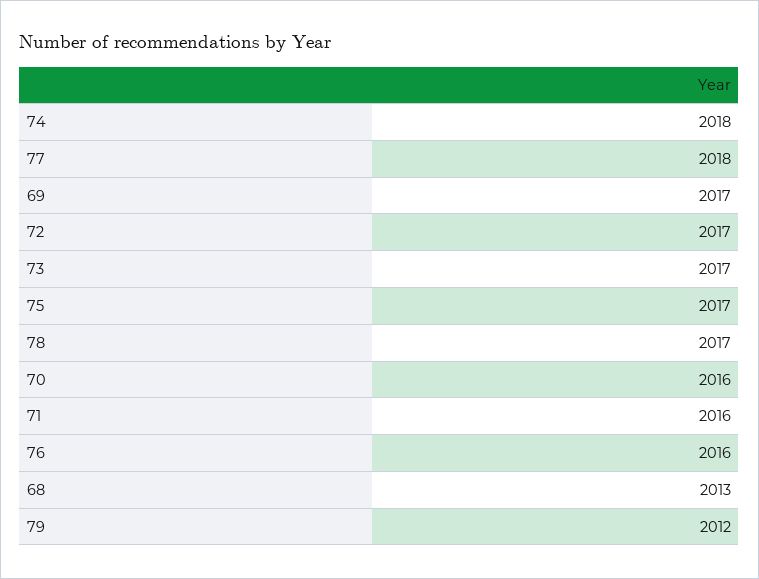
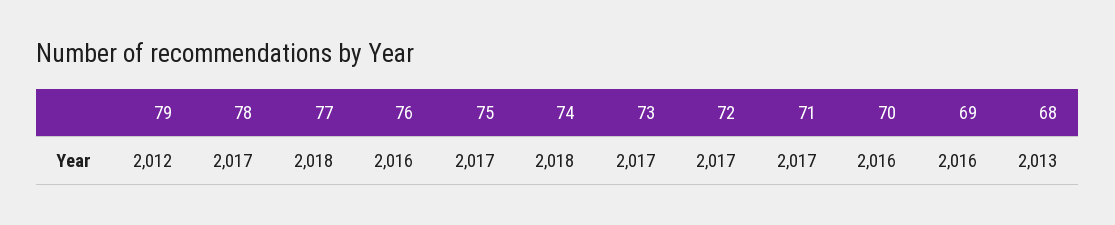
69: 2017 -> 2016
71: 2016 -> 2017

